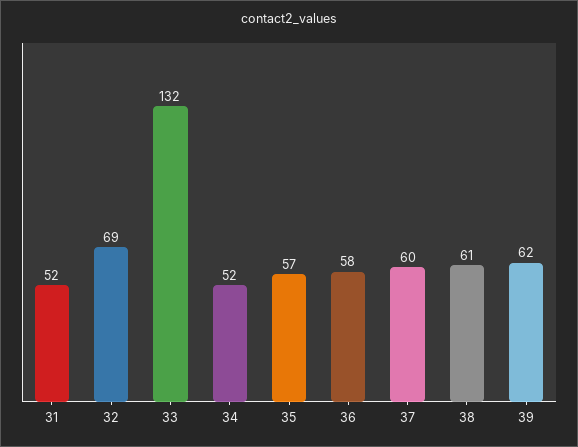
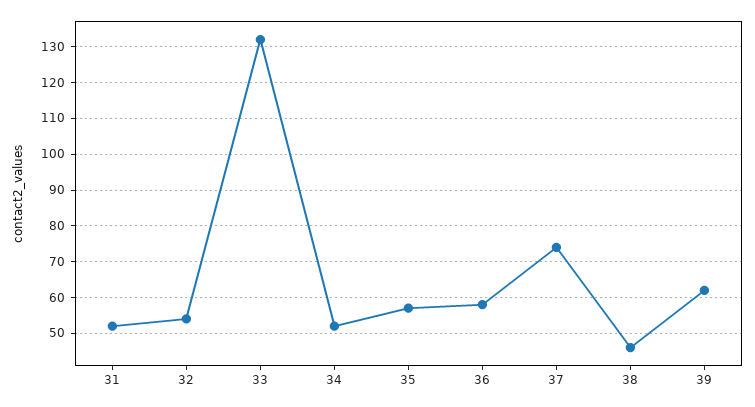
32: 69 -> 55
37: 60 -> 75
38: 61 -> 45

